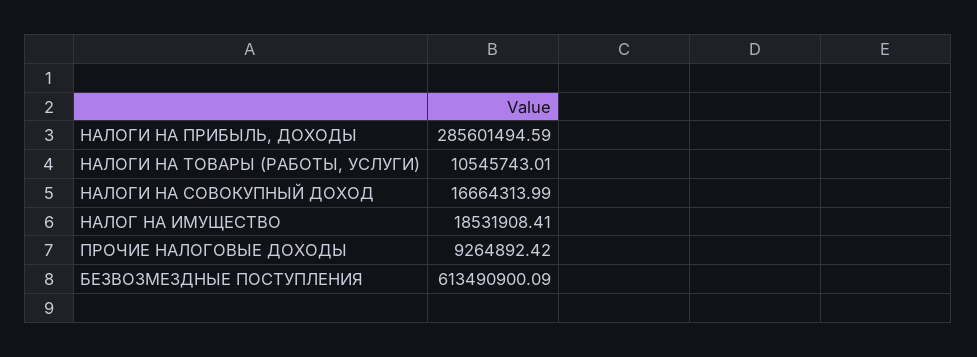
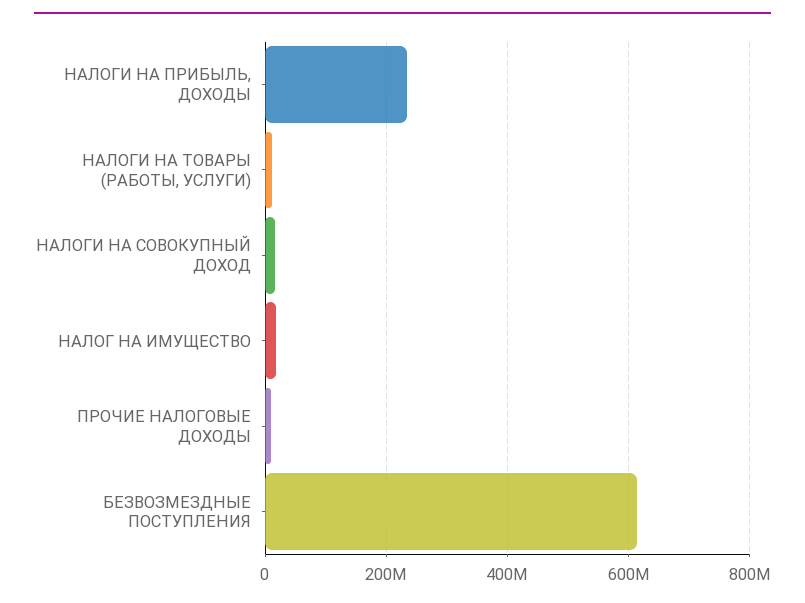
НАЛОГИ НА ПРИБЫЛЬ, ДОХОДЫ: 285601494.59 -> 240000000

